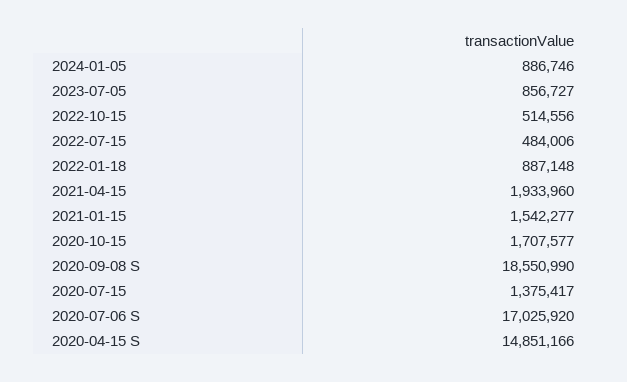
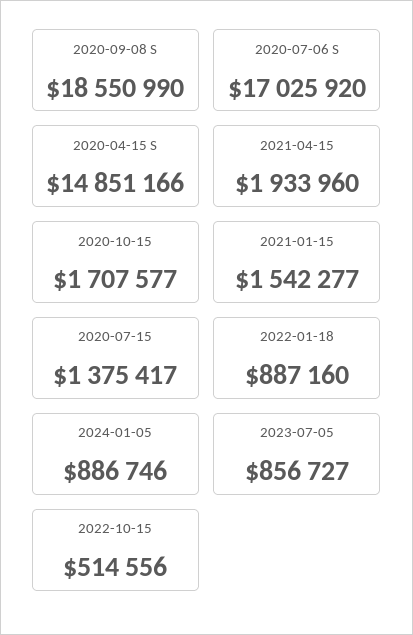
2022-07-15: 484006 -> none
2022-01-18: 887148 -> 887160

